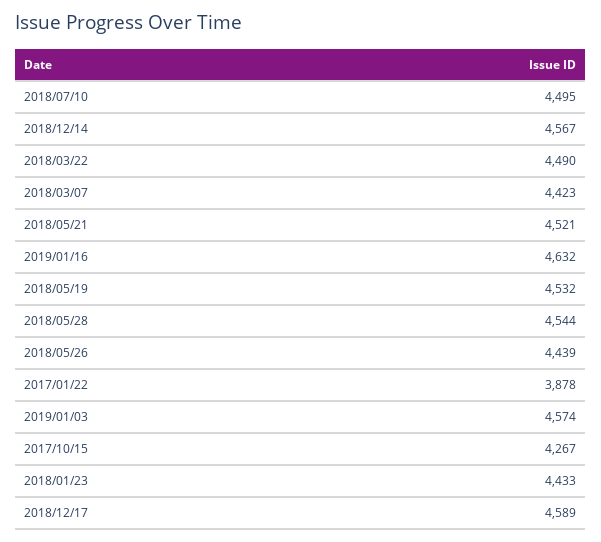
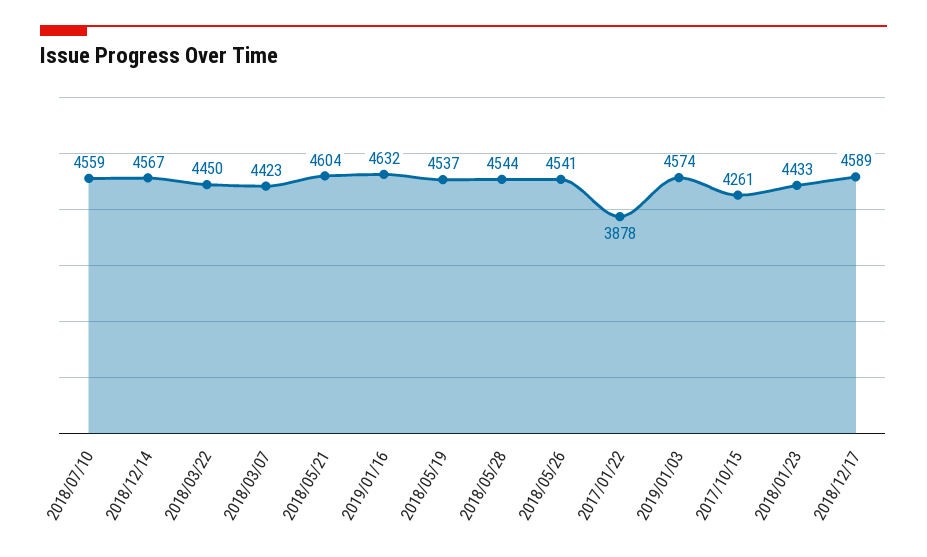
2018/07/10: 4495 -> 4559
2018/03/22: 4490 -> 4450
2018/05/21: 4521 -> 4604
2018/05/19: 4532 -> 4537
2018/05/26: 4439 -> 4541
2017/10/15: 4267 -> 4261

